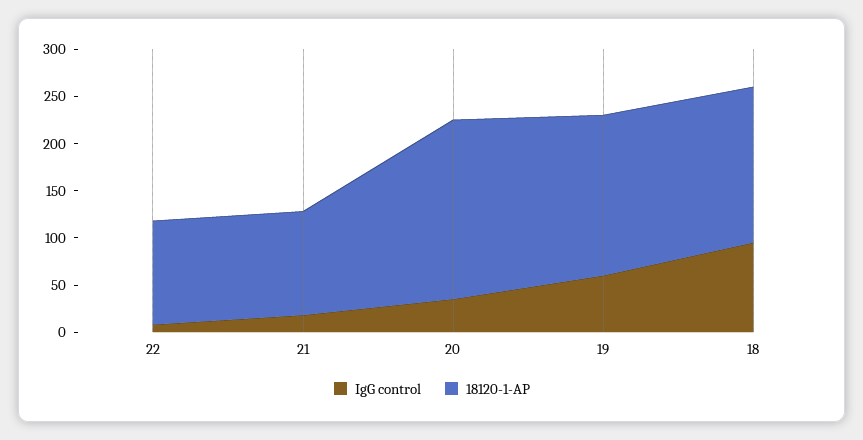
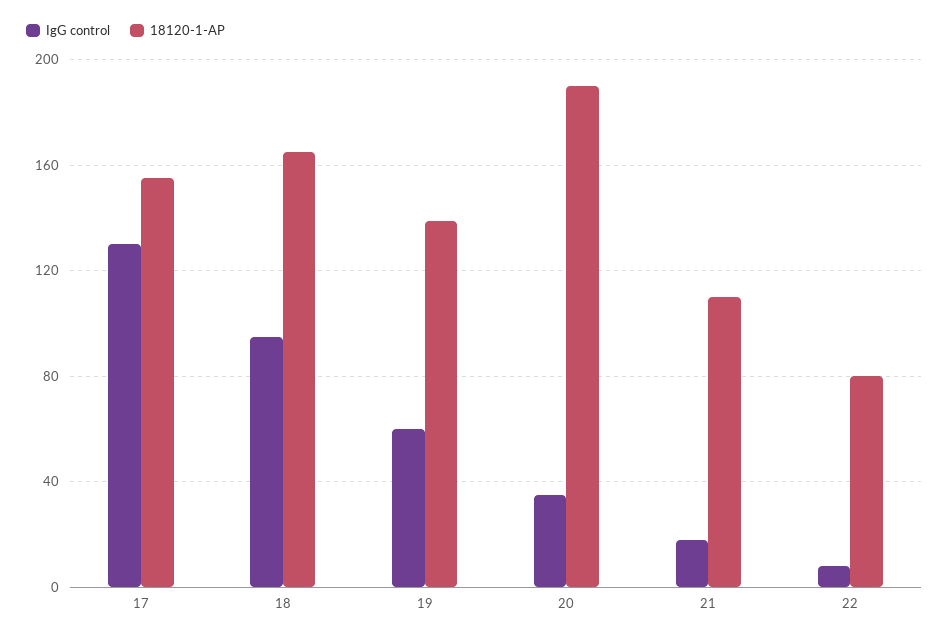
18120-1-AP, 22: 110 -> 80
18120-1-AP, 19: 170 -> 140
IgG control, 17: none -> 130
18120-1-AP, 17: none -> 155

